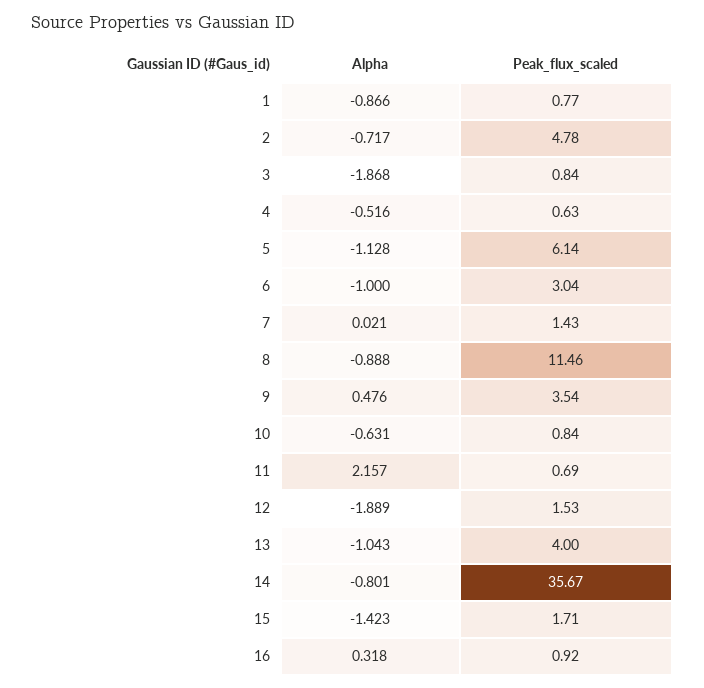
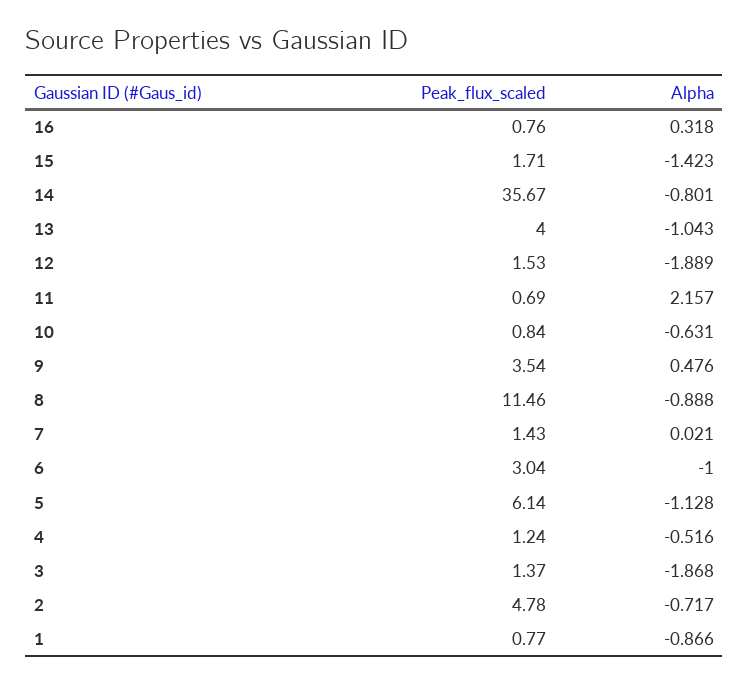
Peak_flux_scaled, 3: 0.84 -> 1.37
Peak_flux_scaled, 4: 0.63 -> 1.24
Peak_flux_scaled, 16: 0.92 -> 0.76

